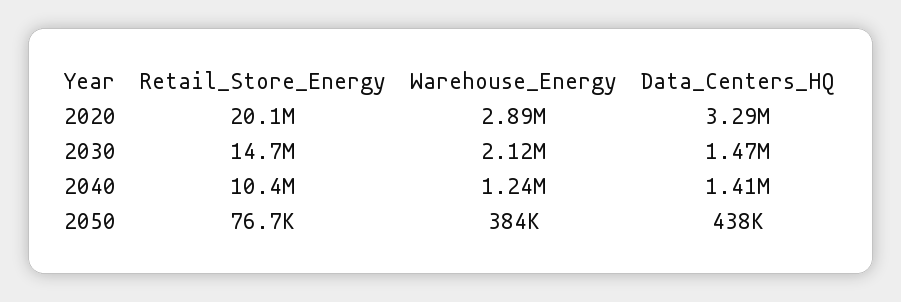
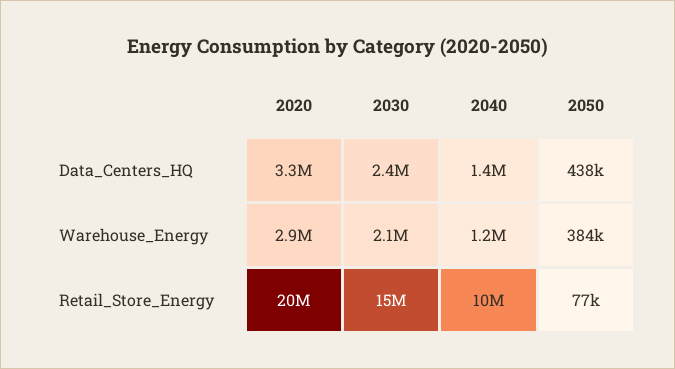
Data_Centers_HQ, 2030: 1470000 -> 2400000

